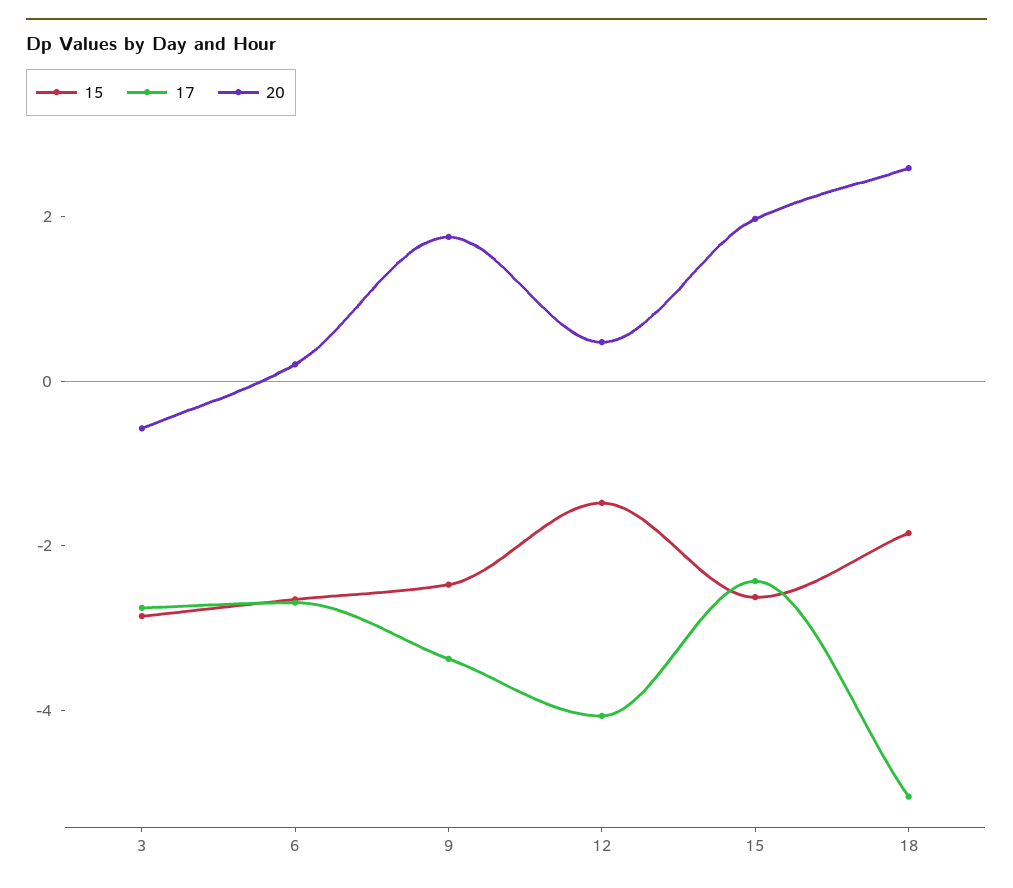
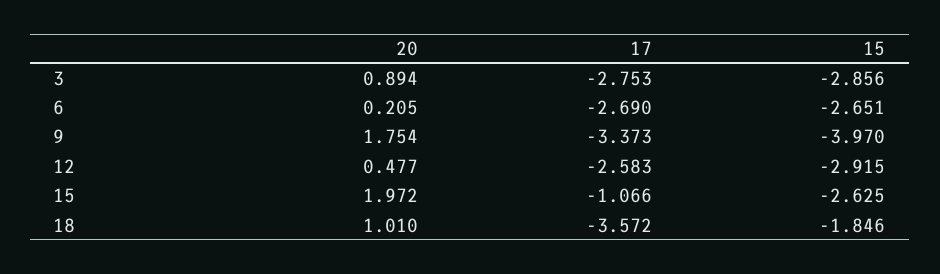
20, 3: -0.5 -> 0.894
15, 9: -2.5 -> -3.97
15, 12: -1.5 -> -2.915
17, 12: -4 -> -2.583
17, 15: -2.5 -> -1.066
17, 18: -5 -> -3.572
20, 18: 2.5 -> 1.01

